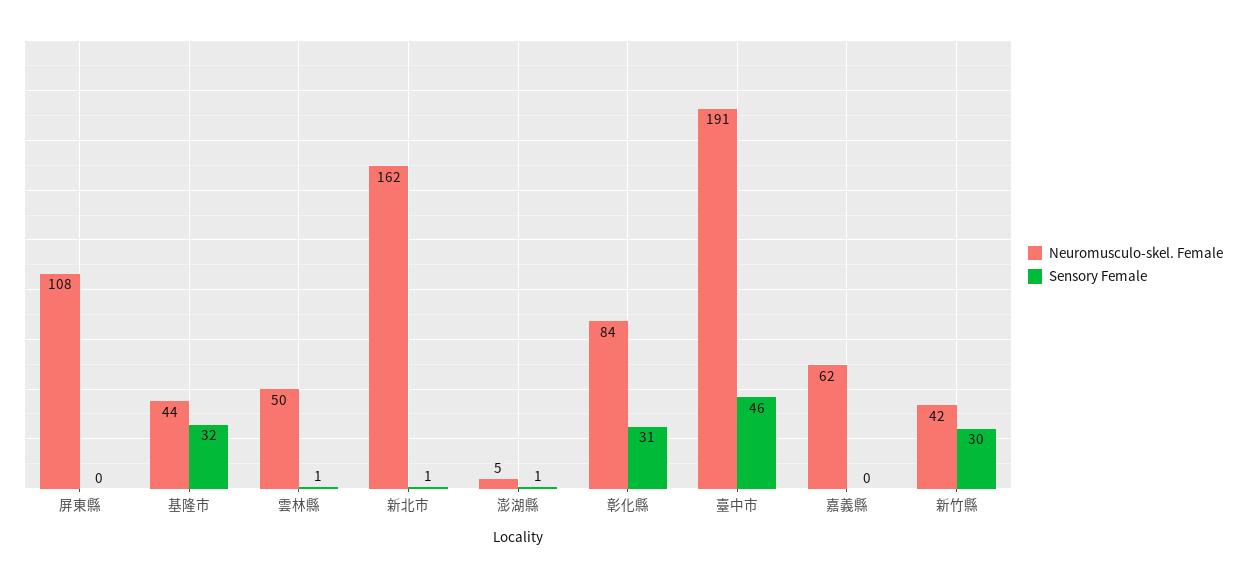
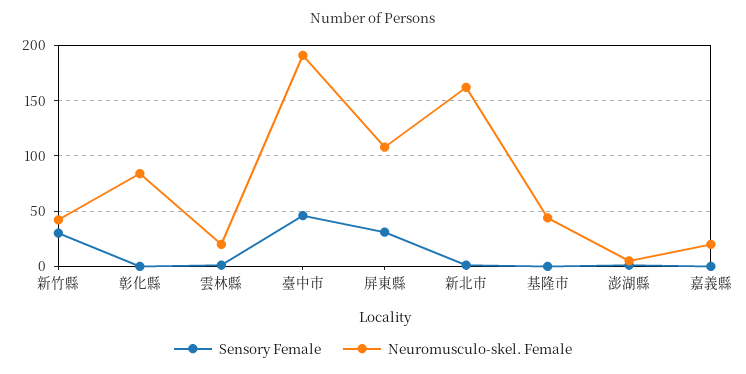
Sensory Female, 屏東縣: 0 -> 30
Sensory Female, 基隆市: 32 -> 0
Neuromusculo-skel. Female, 雲林縣: 50 -> 20
Sensory Female, 彰化縣: 31 -> 0
Neuromusculo-skel. Female, 嘉義縣: 62 -> 20

